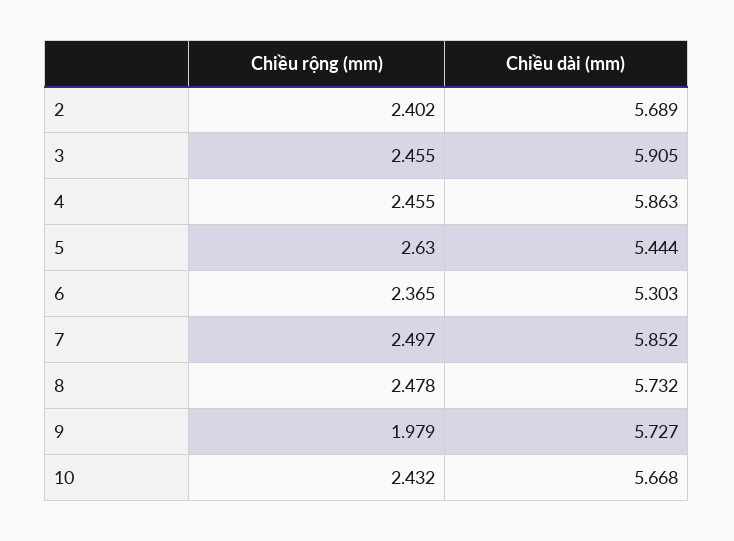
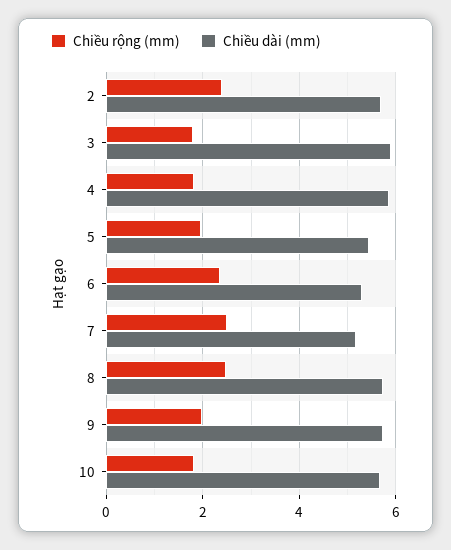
Chiều rộng (mm), 3: 2.455 -> 1.8
Chiều rộng (mm), 4: 2.455 -> 1.8
Chiều rộng (mm), 5: 2.63 -> 2
Chiều dài (mm), 7: 5.852 -> 5.2
Chiều rộng (mm), 10: 2.432 -> 1.8

